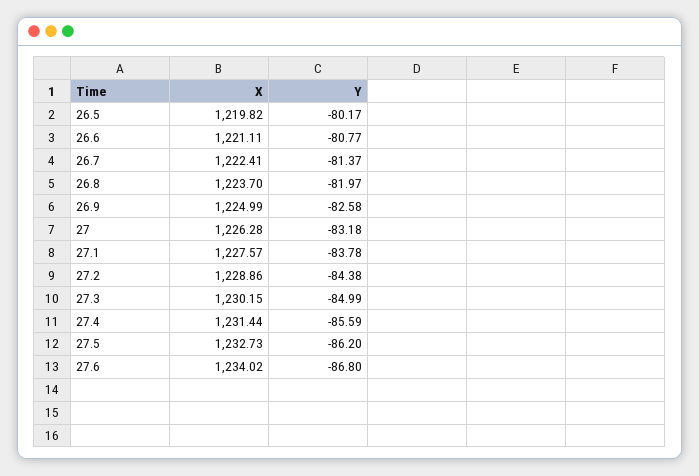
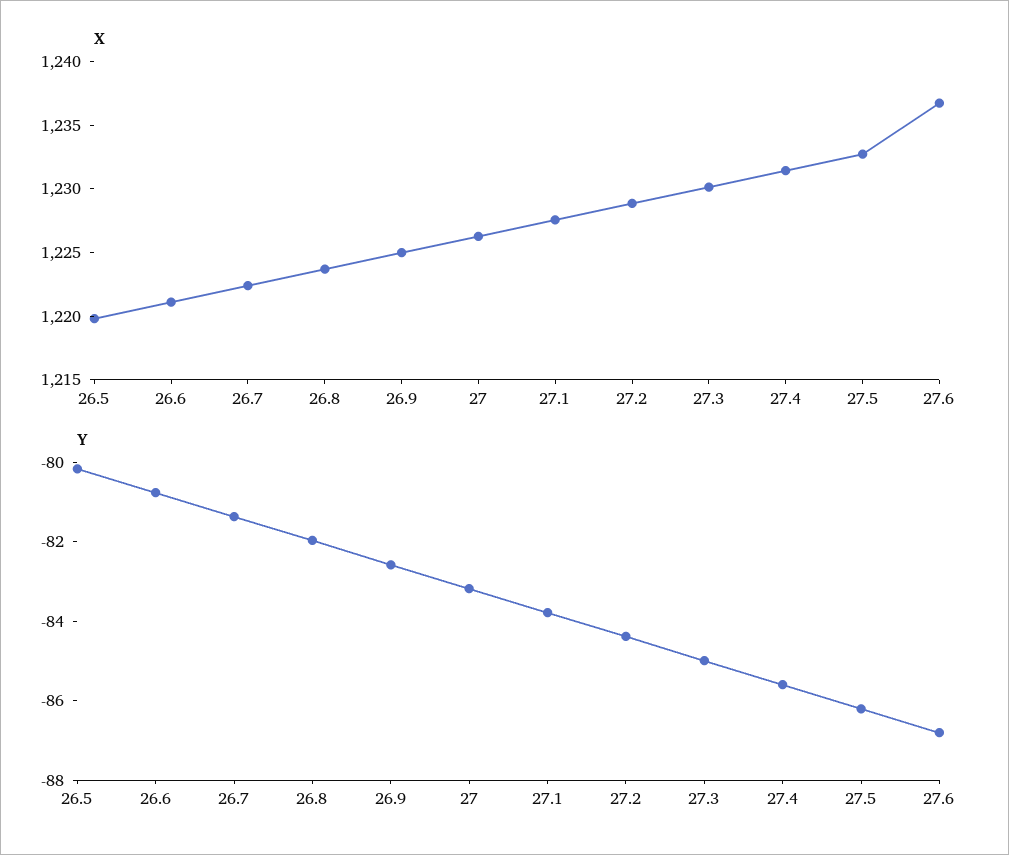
X, 27.6: 1234.02 -> 1237

